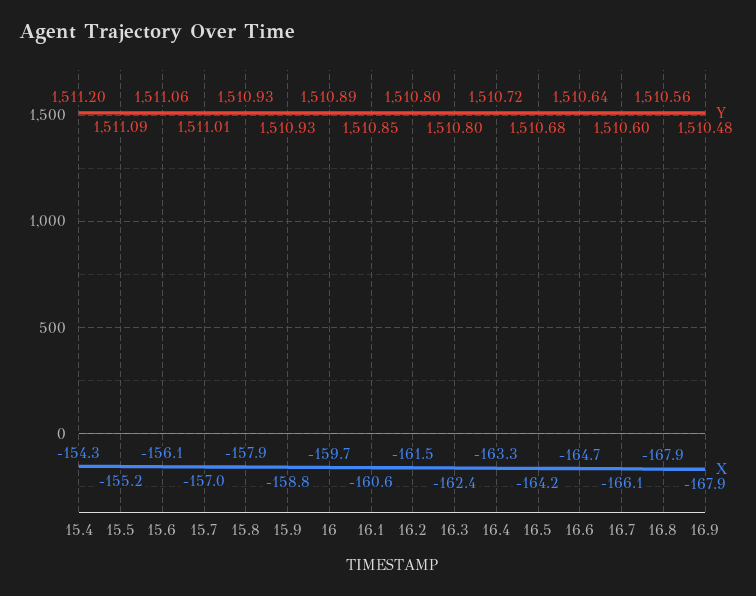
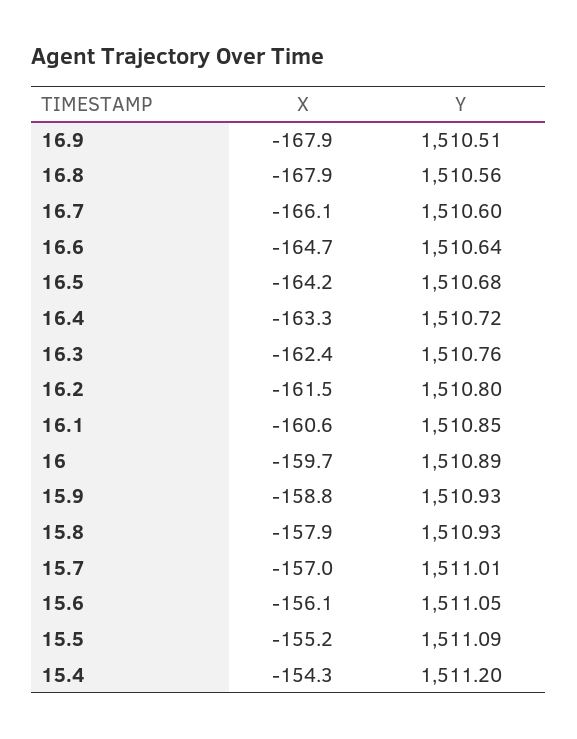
Y, 15.6: 1511.06 -> 1511.05
Y, 16.3: 1510.8 -> 1510.76
Y, 16.9: 1510.48 -> 1510.51

